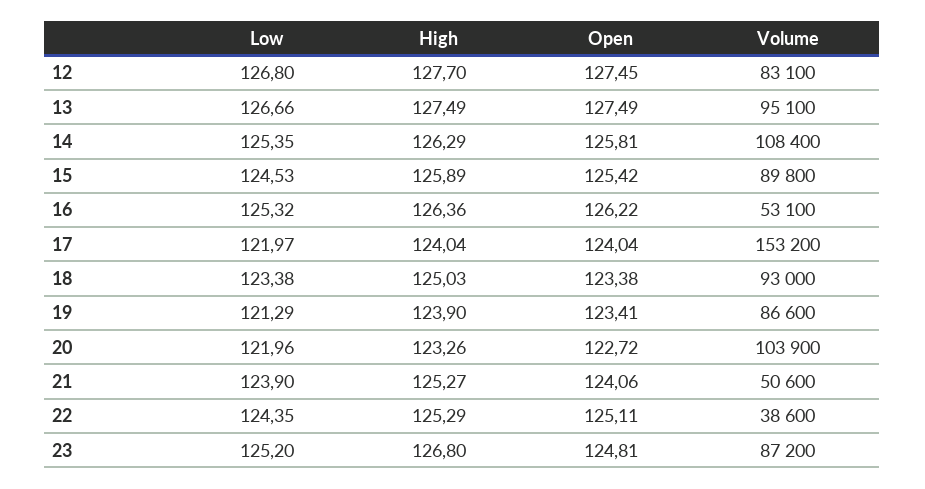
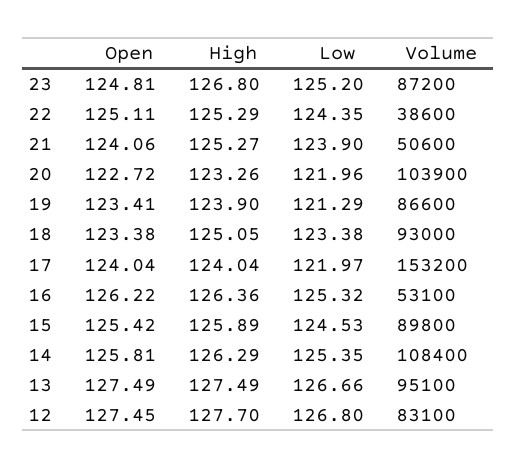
High, 18: 125.03 -> 125.05

